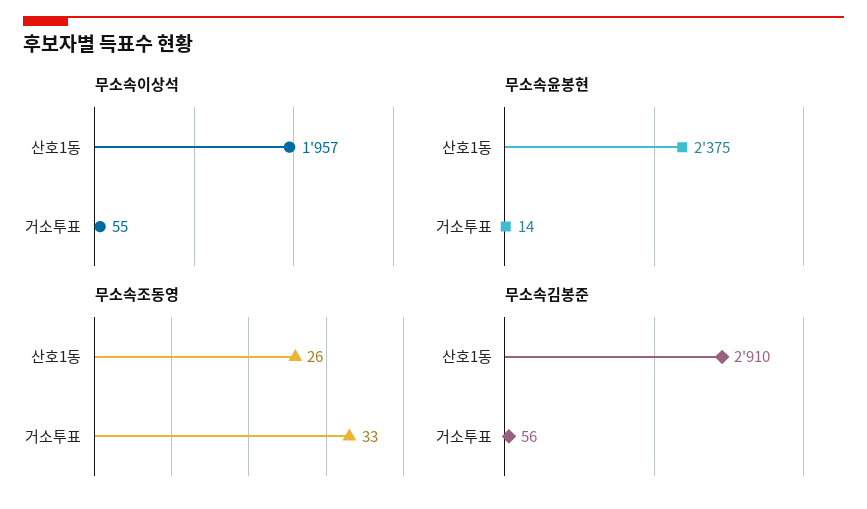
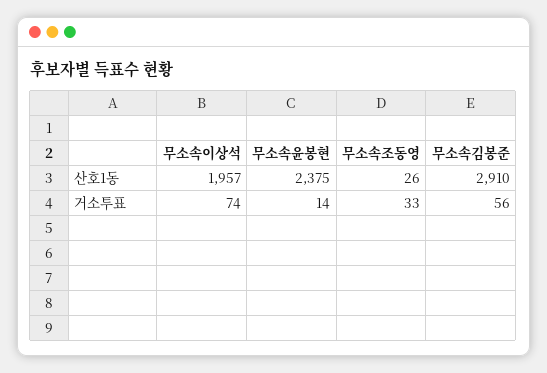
무소속이상석, 거소투표: 55 -> 74

